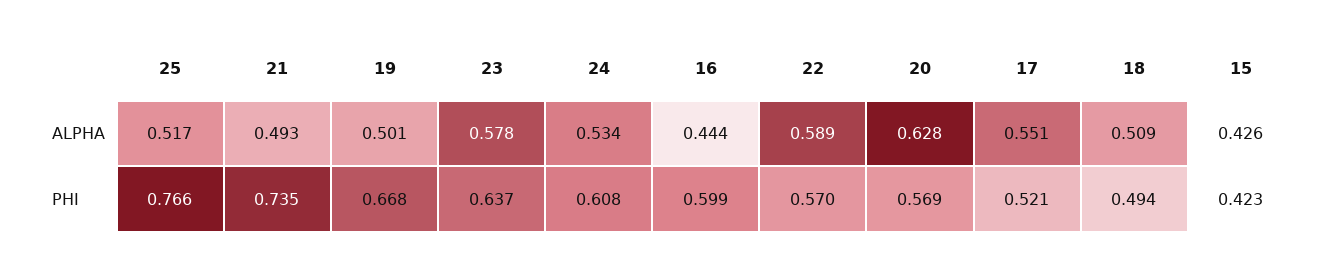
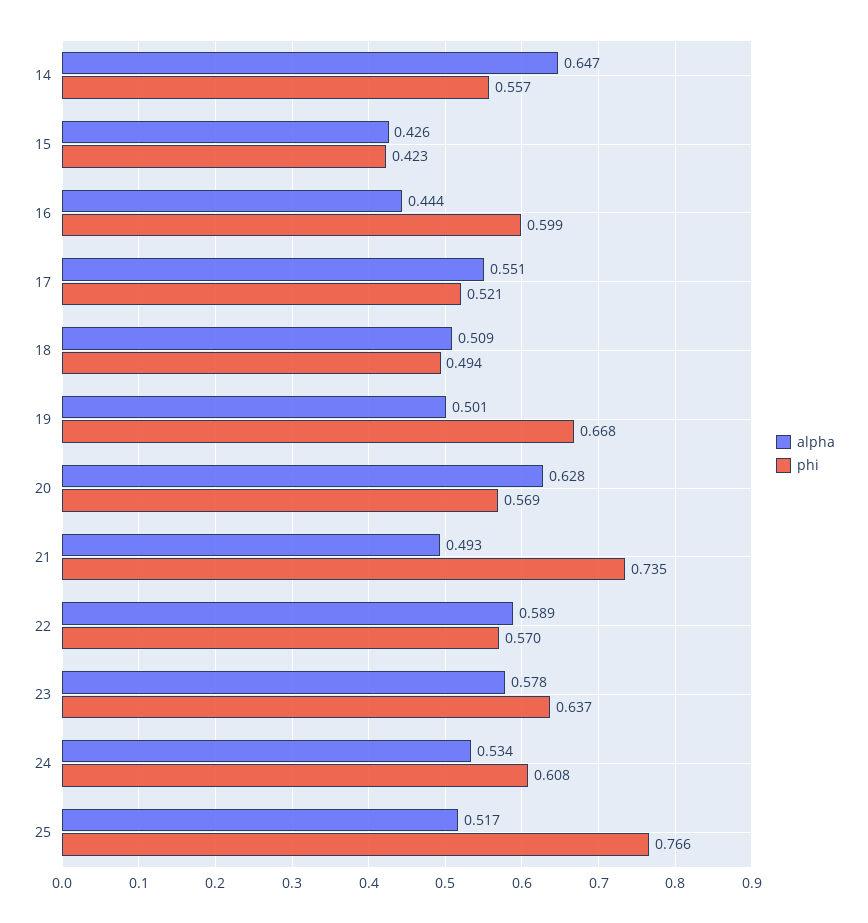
ALPHA, 14: none -> 0.647
PHI, 14: none -> 0.557

